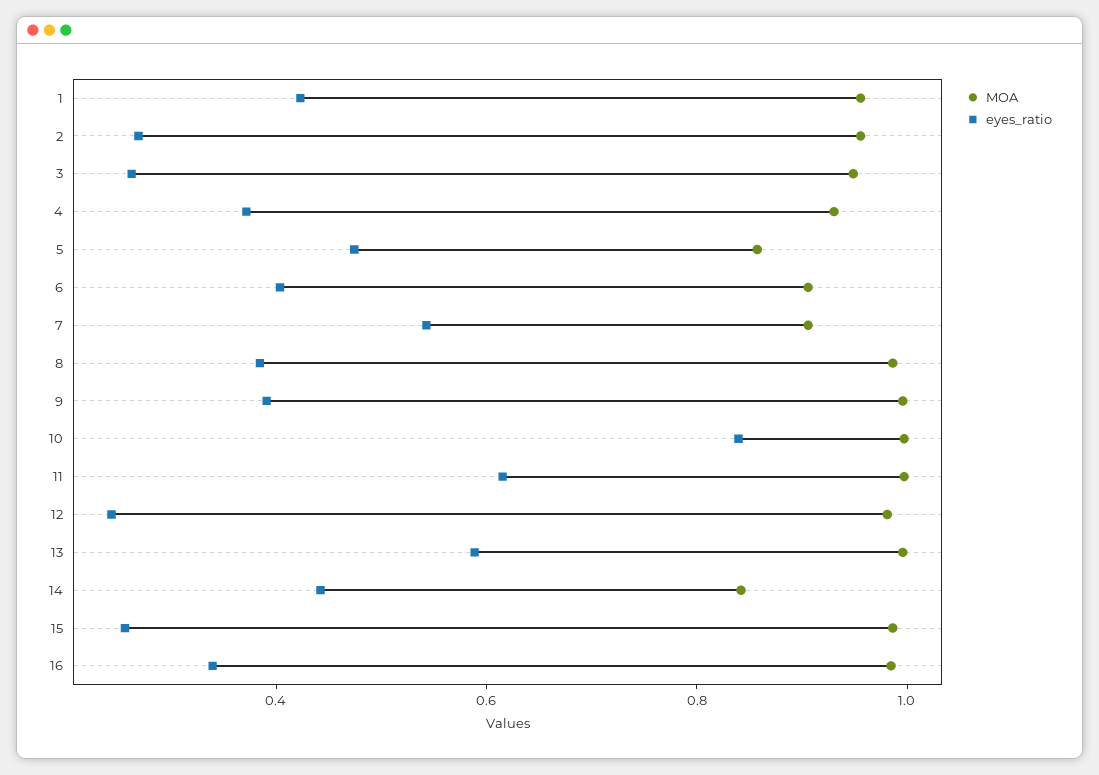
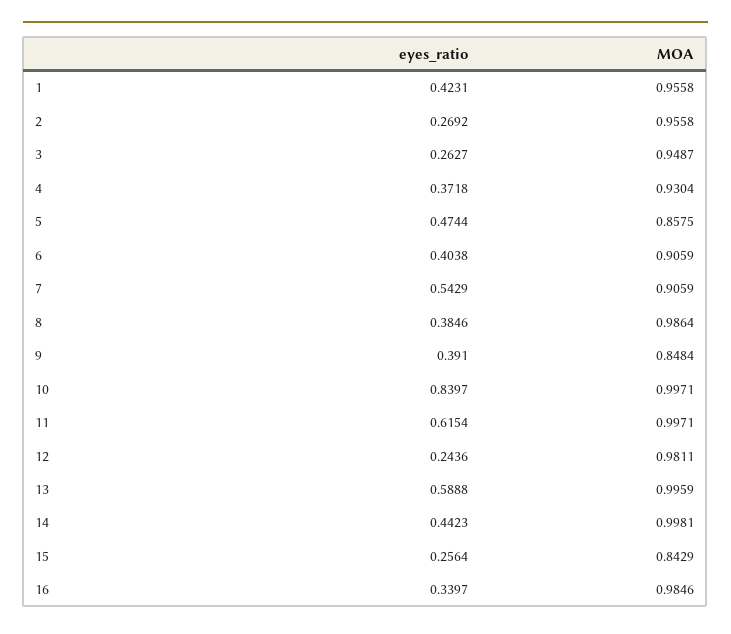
MOA, 9: 1 -> 0.8484
MOA, 14: 0.85 -> 0.9981
MOA, 15: 1 -> 0.8429

